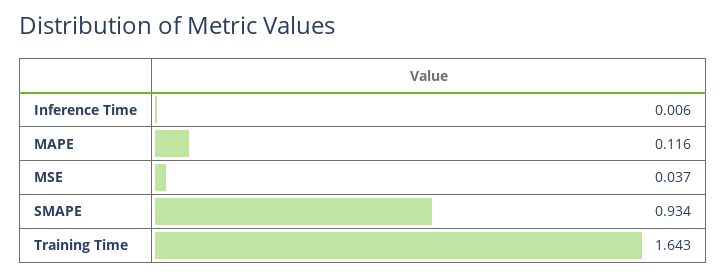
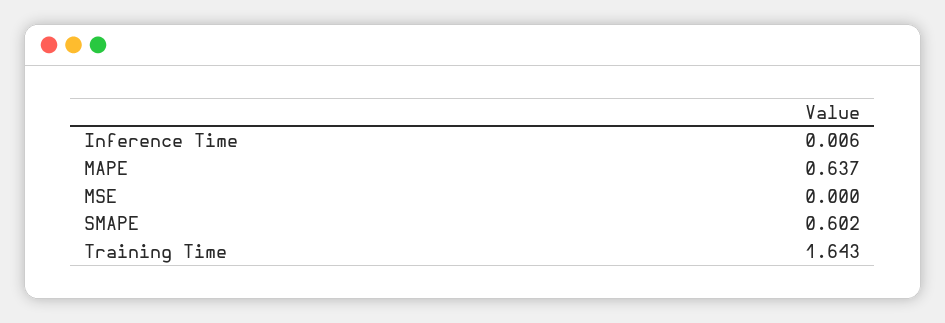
MAPE: 0.116 -> 0.637
MSE: 0.037 -> 0
SMAPE: 0.934 -> 0.602

